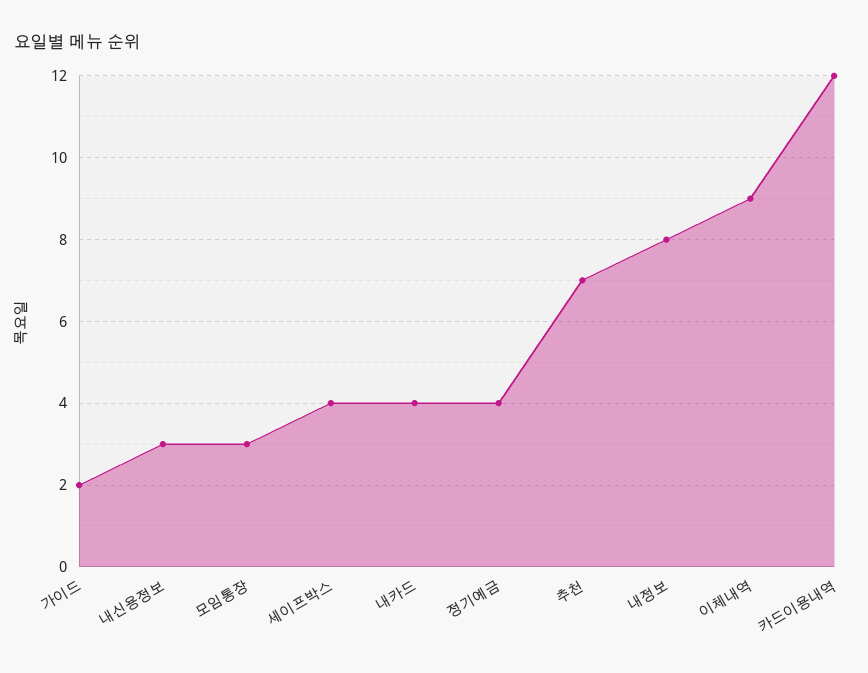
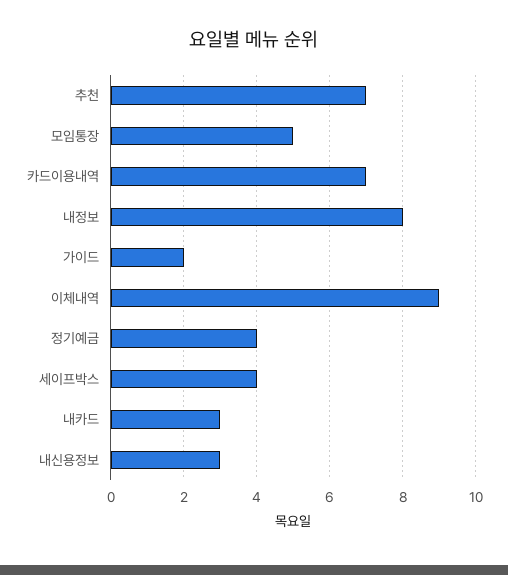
모임통장: 3 -> 5
내카드: 4 -> 3
카드이용내역: 12 -> 7

